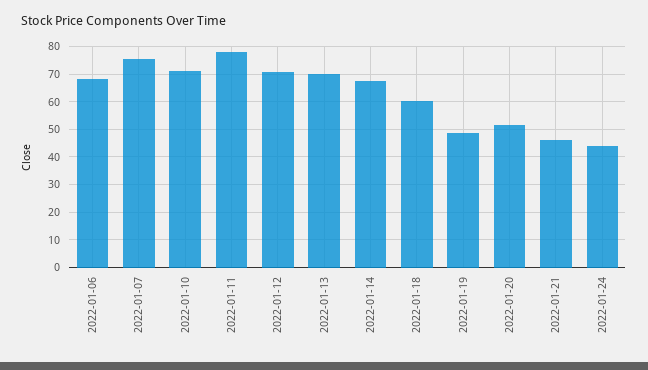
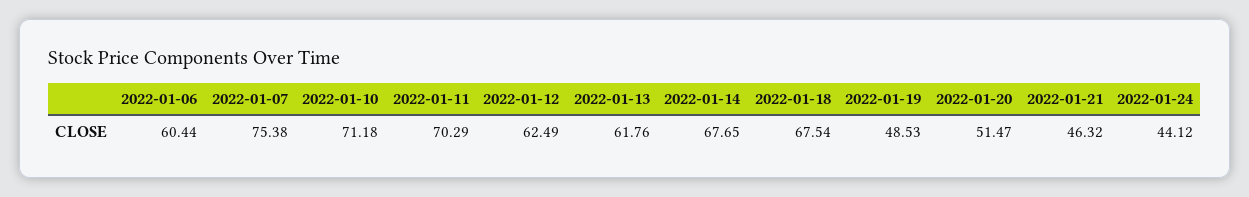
2022-01-06: 67.5 -> 60.44
2022-01-11: 77.5 -> 70.29
2022-01-12: 70 -> 62.49
2022-01-13: 70 -> 61.76
2022-01-18: 60 -> 67.54

